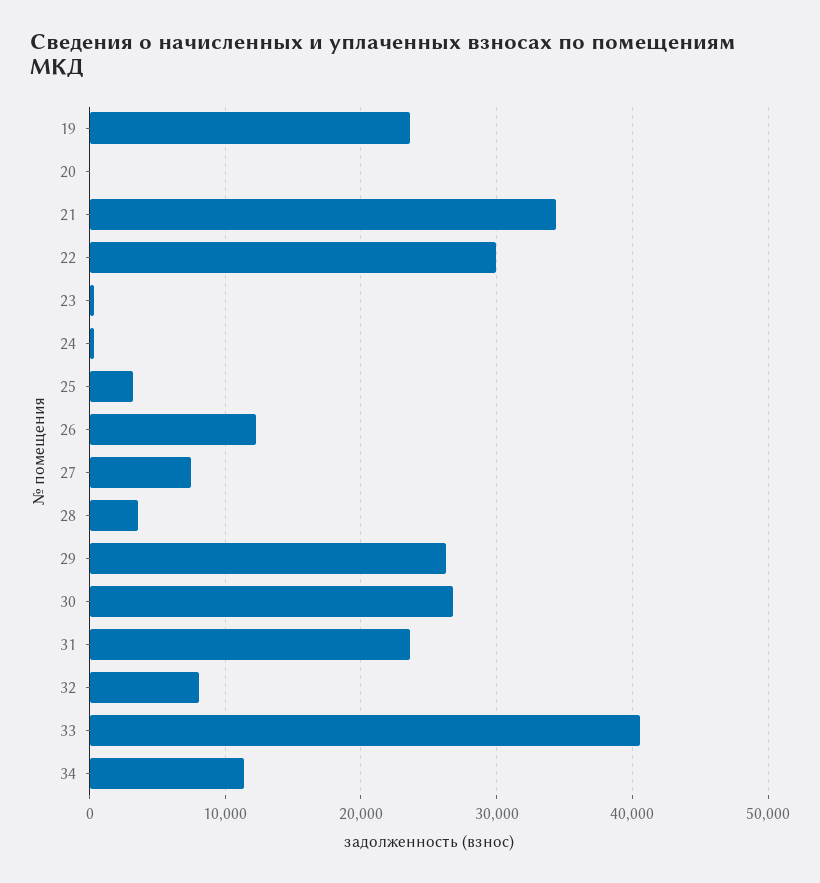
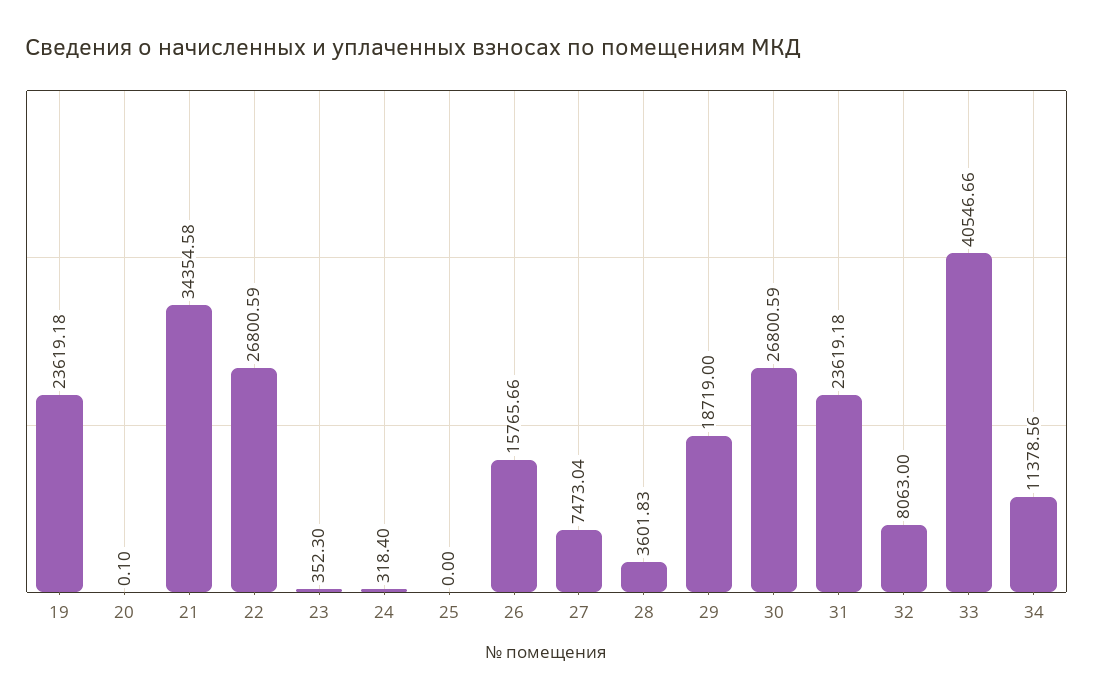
22: 30000 -> 26800.59
25: 3000 -> 0
26: 12000 -> 15765.66
29: 26000 -> 18719

